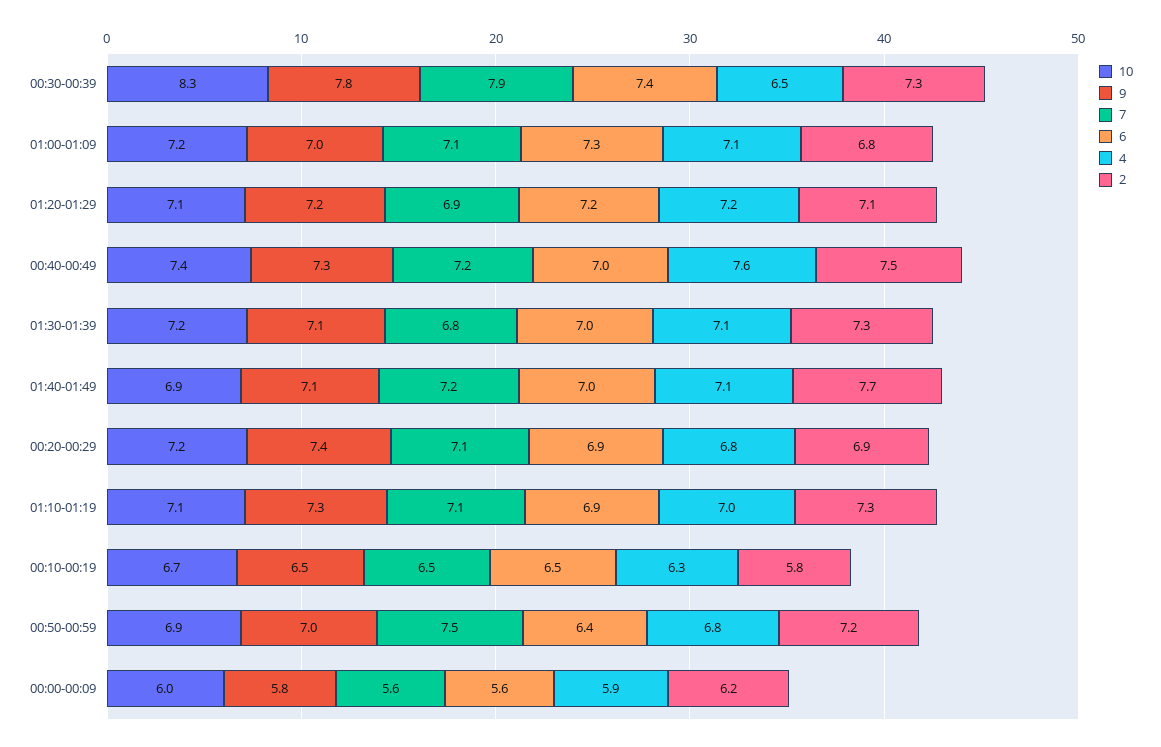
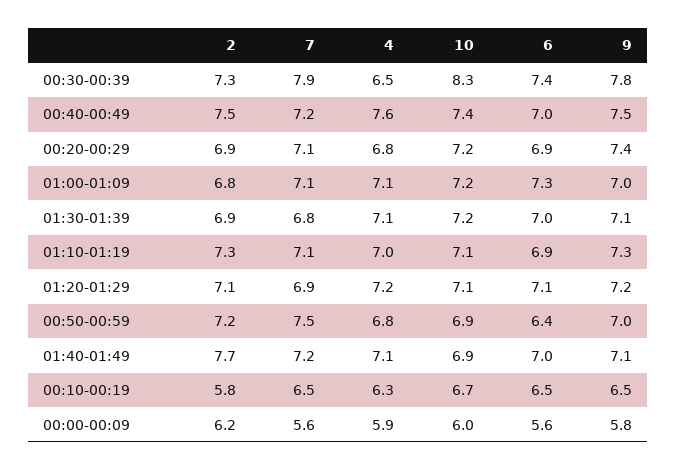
6, 01:20-01:29: 7.2 -> 7.1
9, 00:40-00:49: 7.3 -> 7.5
2, 01:30-01:39: 7.3 -> 6.9

